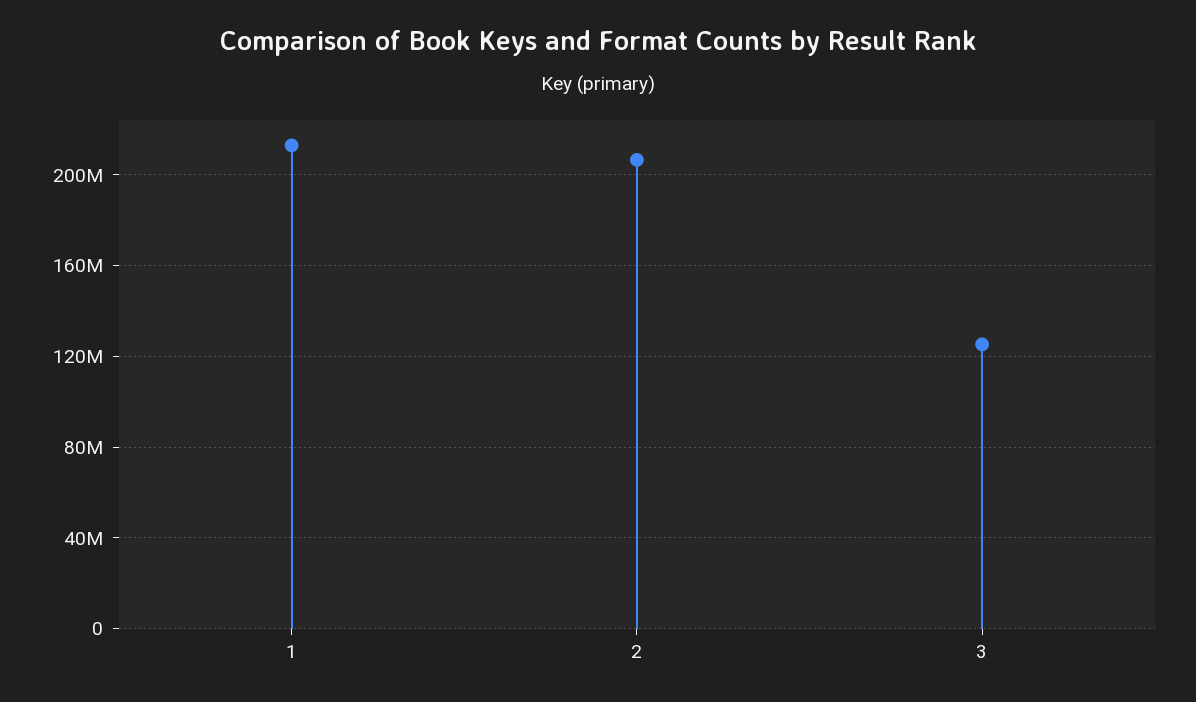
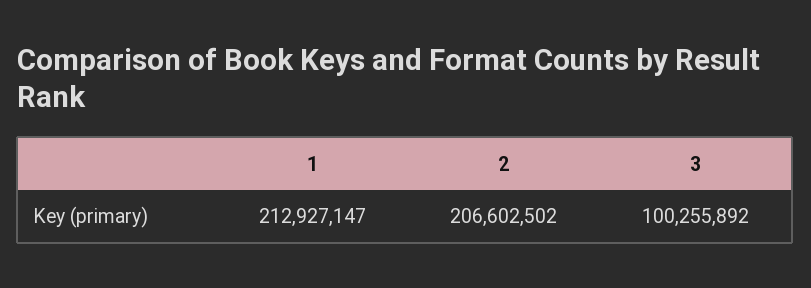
3: 125000000 -> 100255892

